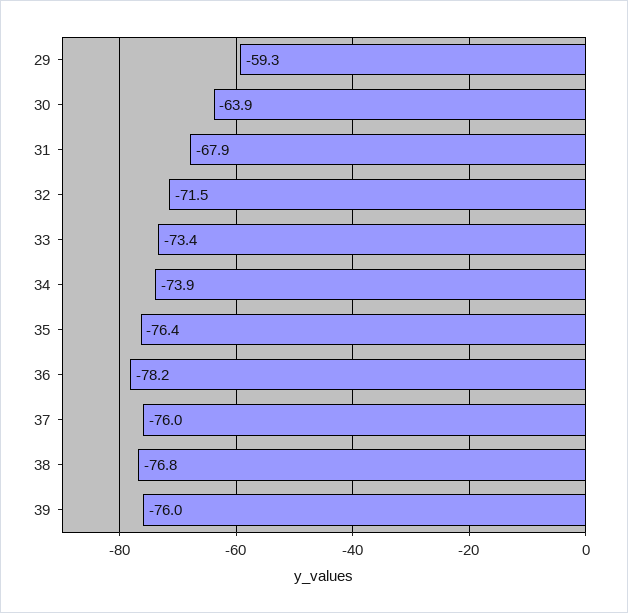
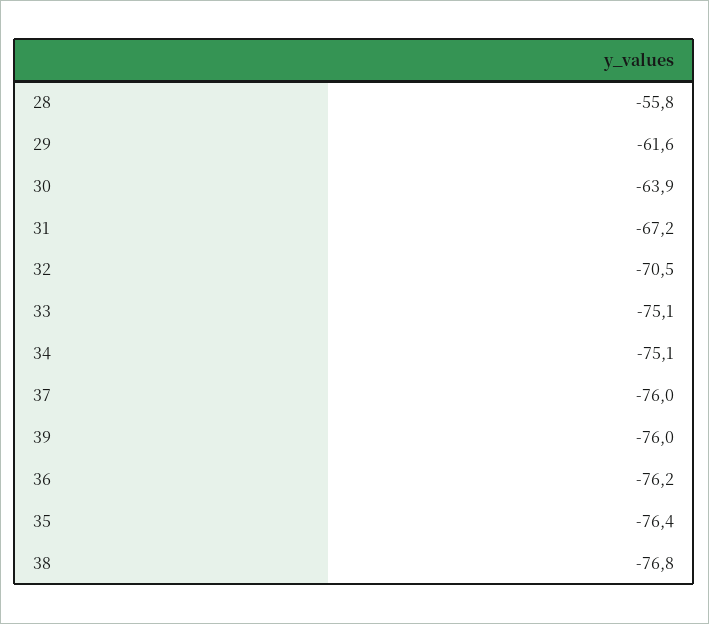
29: -59.3 -> -61.6
31: -67.9 -> -67.2
32: -71.5 -> -70.5
33: -73.4 -> -75.1
34: -73.9 -> -75.1
36: -78.2 -> -76.2
28: none -> -55.8

